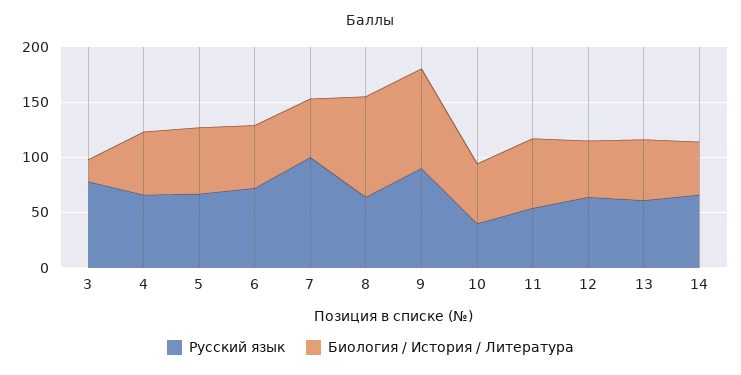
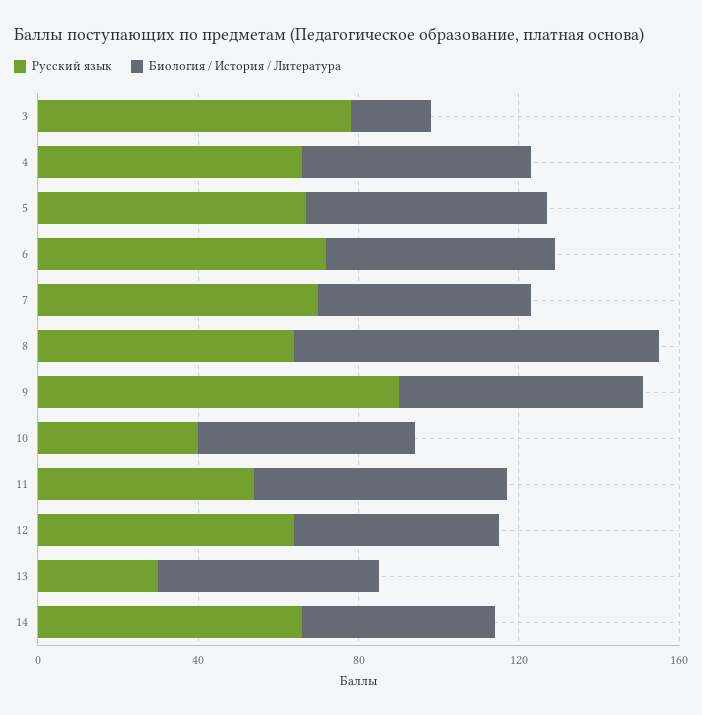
Русский язык, 7: 100 -> 70
Биология / История / Литература, 9: 90 -> 60
Русский язык, 13: 60 -> 30

